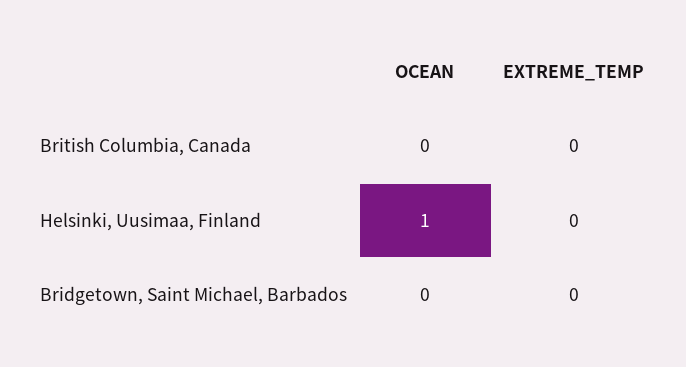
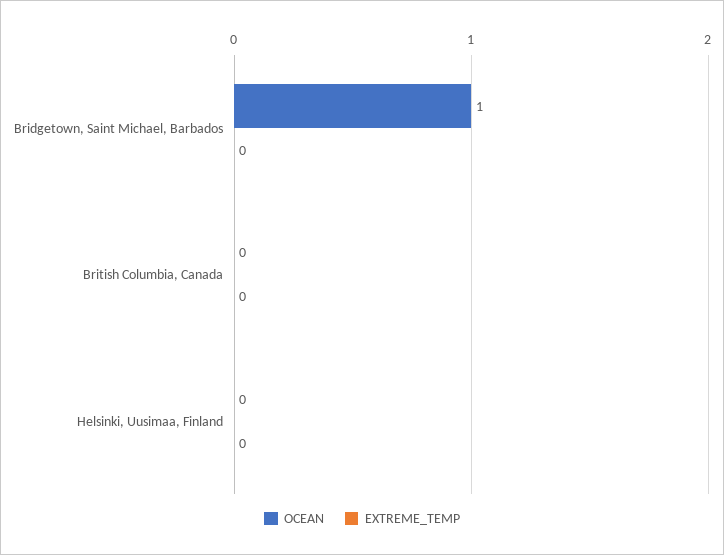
OCEAN, Helsinki, Uusimaa, Finland: 1 -> 0
OCEAN, Bridgetown, Saint Michael, Barbados: 0 -> 1

